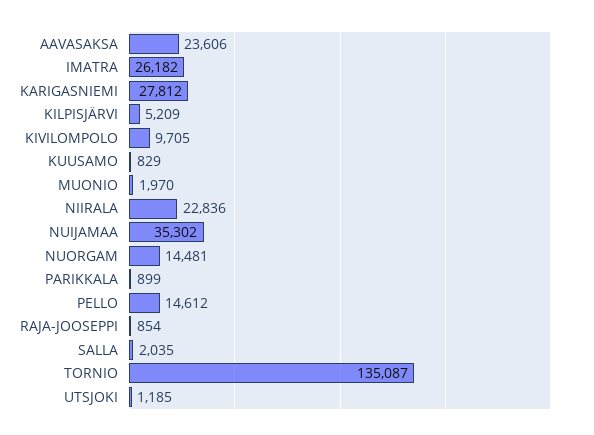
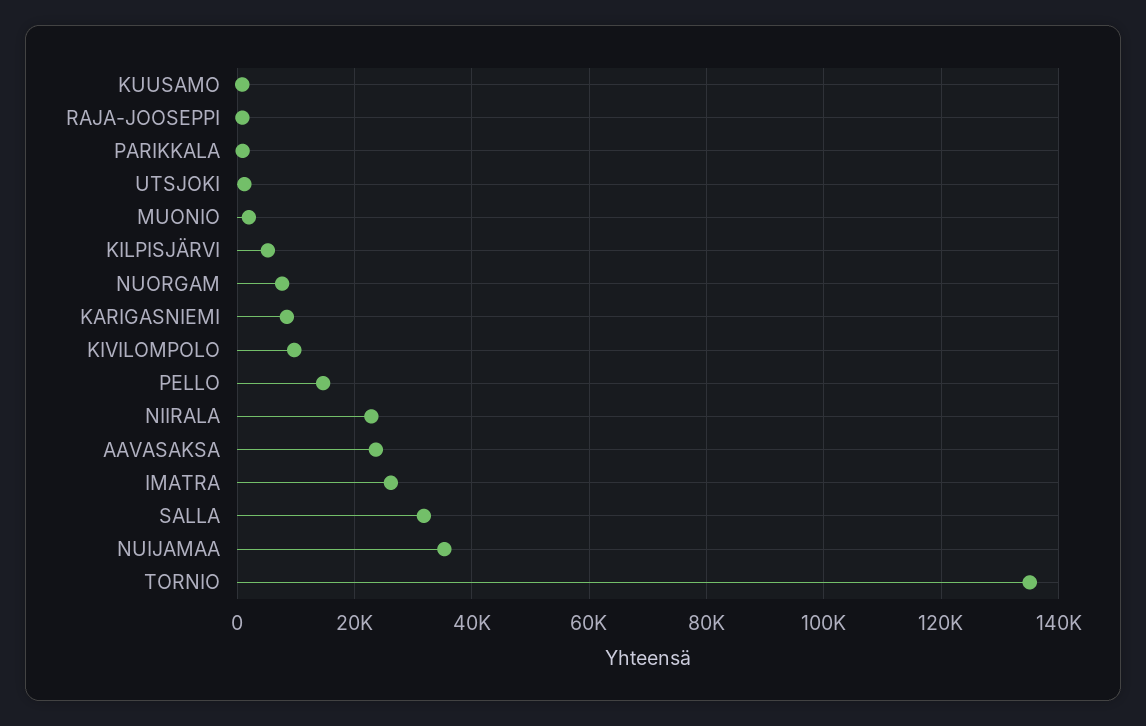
KARIGASNIEMI: 27812 -> 8000
NUORGAM: 14481 -> 8000
SALLA: 2035 -> 32000

